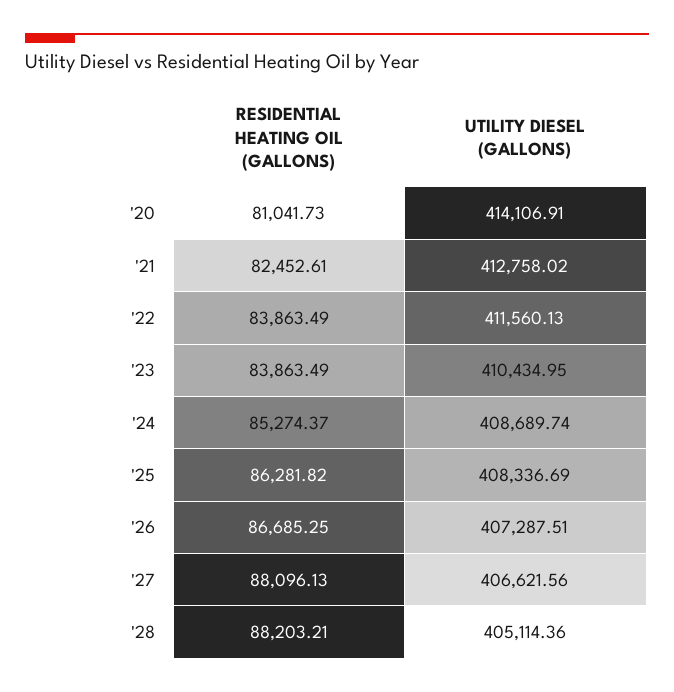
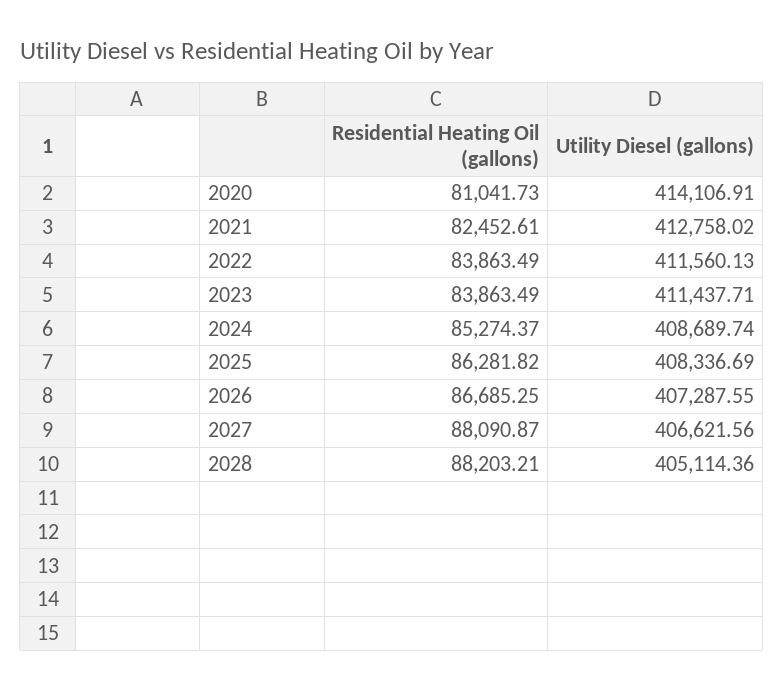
UTILITY DIESEL (GALLONS), '23: 410434.95 -> 411437.71
UTILITY DIESEL (GALLONS), '26: 407287.51 -> 407287.55
RESIDENTIAL HEATING OIL (GALLONS), '27: 88096.13 -> 88090.87

